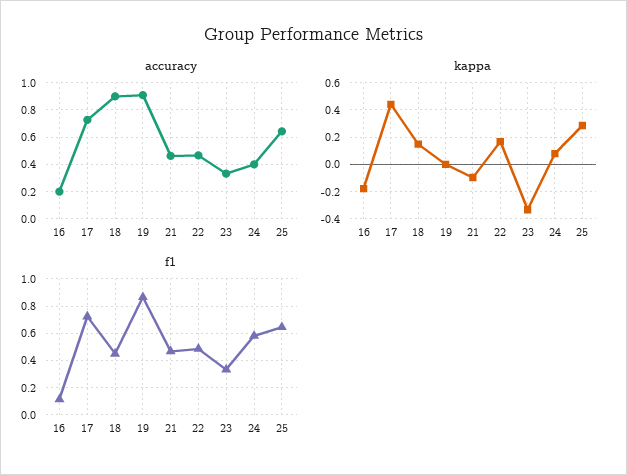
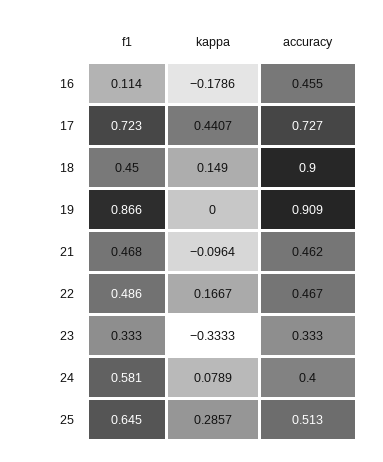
accuracy, 16: 0.2 -> 0.455
accuracy, 25: 0.65 -> 0.513

